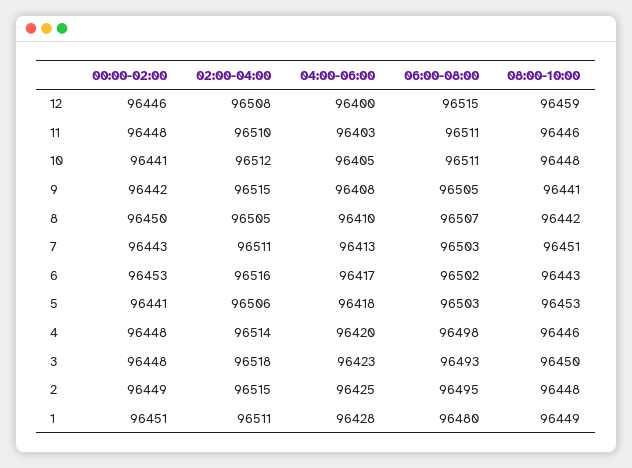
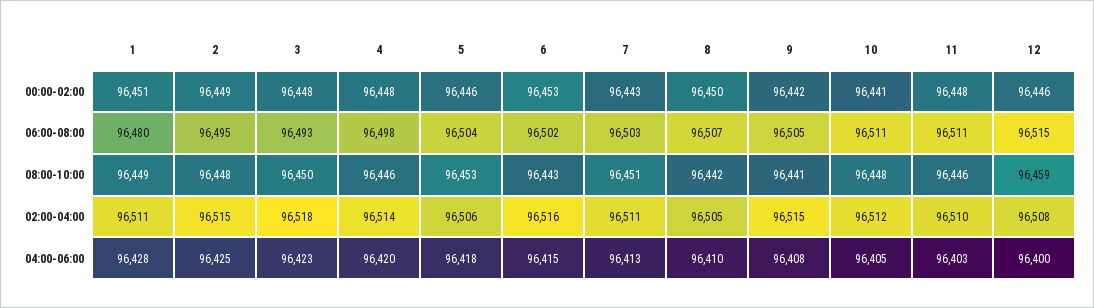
04:00-06:00, 6: 96417 -> 96415
00:00-02:00, 5: 96441 -> 96446
06:00-08:00, 5: 96503 -> 96504

